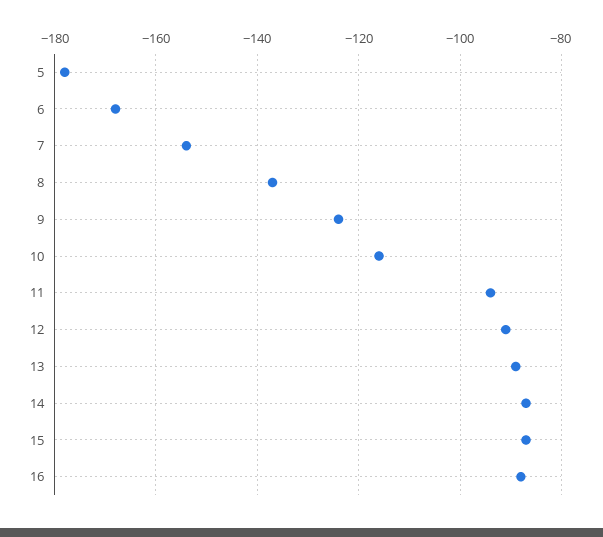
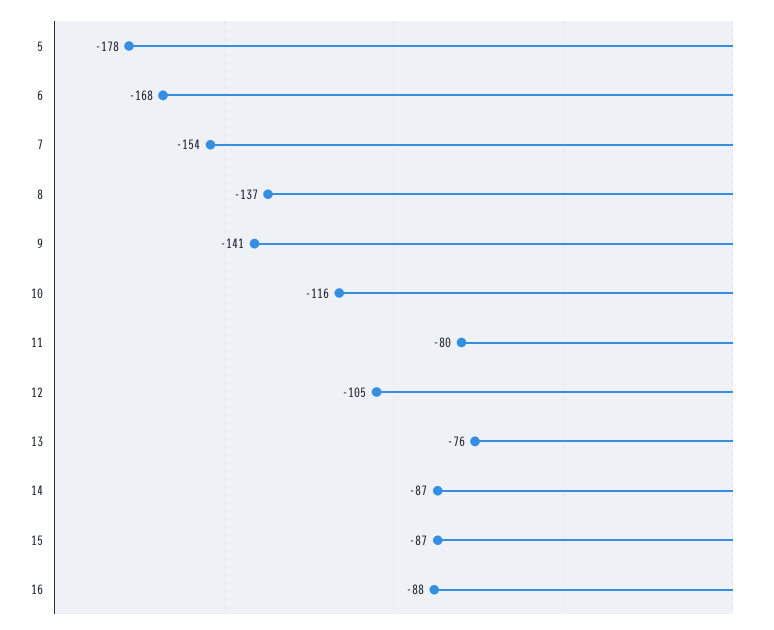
9: -125 -> -141
11: -95 -> -80
12: -90 -> -105
13: -90 -> -76

